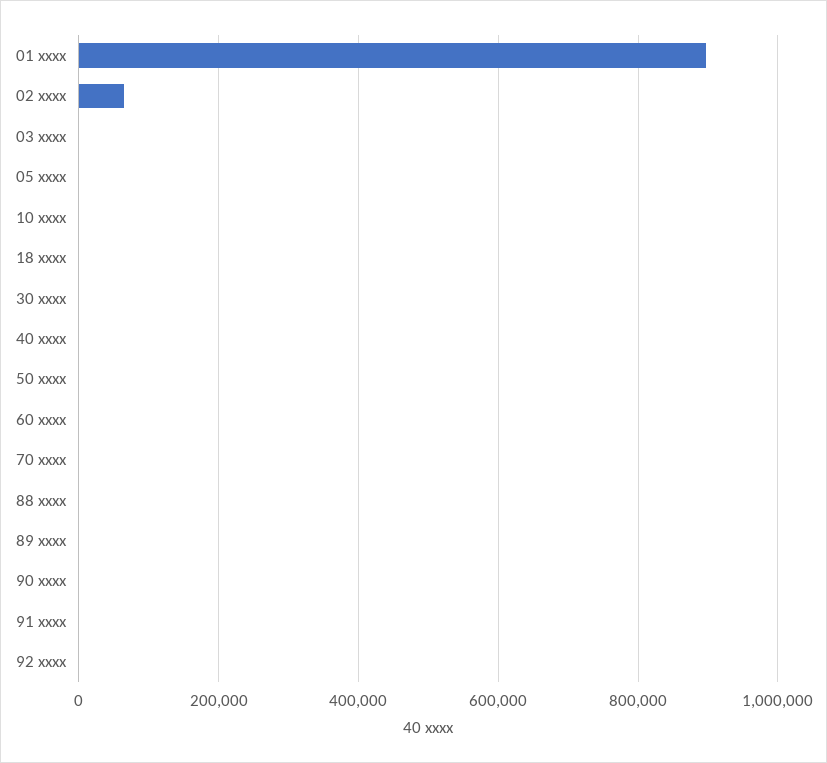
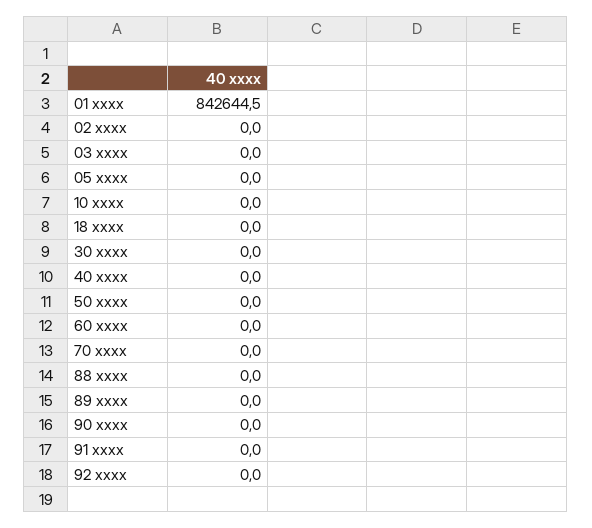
01 xxxx: 900000 -> 842644.5
02 xxxx: 60000 -> 0

